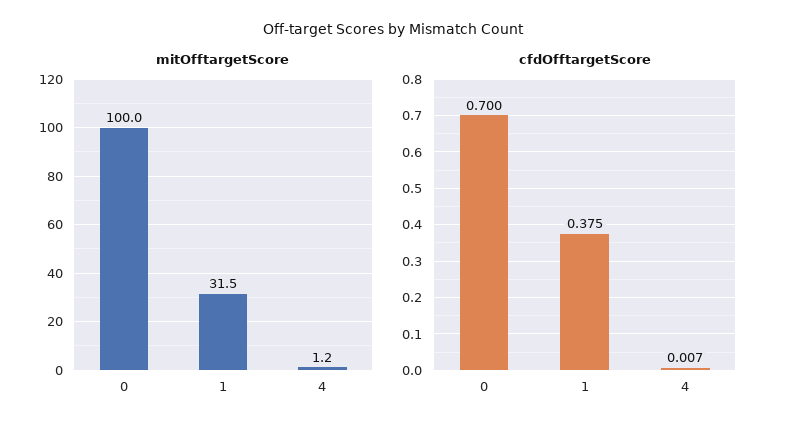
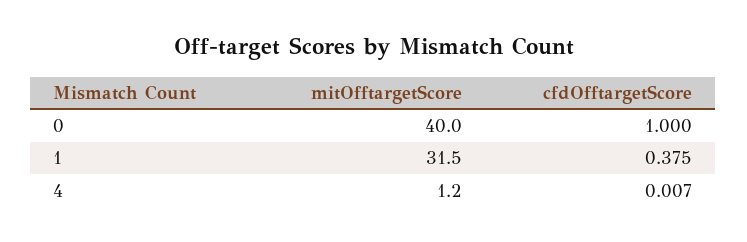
mitOfftargetScore, 0: 100 -> 40
cfdOfftargetScore, 0: 0.7 -> 1

